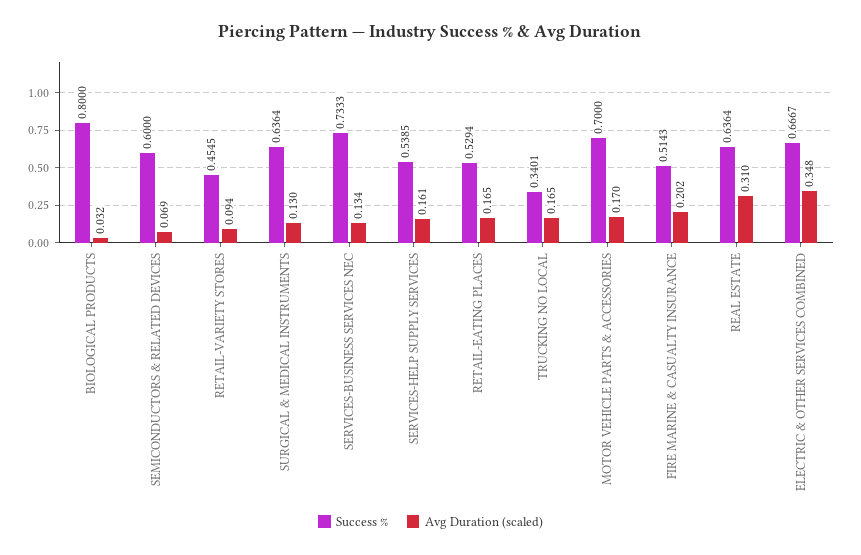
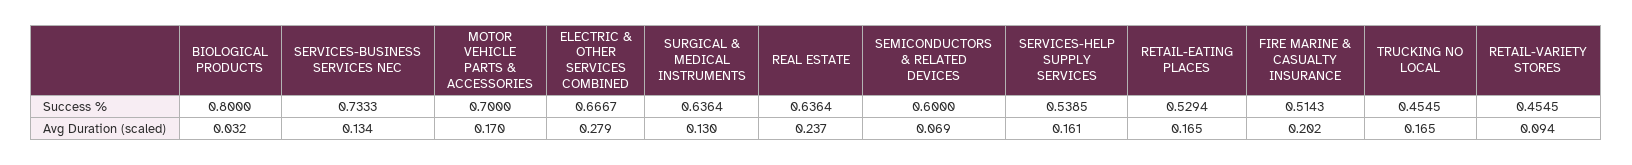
Success %, TRUCKING NO LOCAL: 0.3401 -> 0.4545
Avg Duration (scaled), REAL ESTATE: 0.31 -> 0.237
Avg Duration (scaled), ELECTRIC & OTHER SERVICES COMBINED: 0.348 -> 0.279

